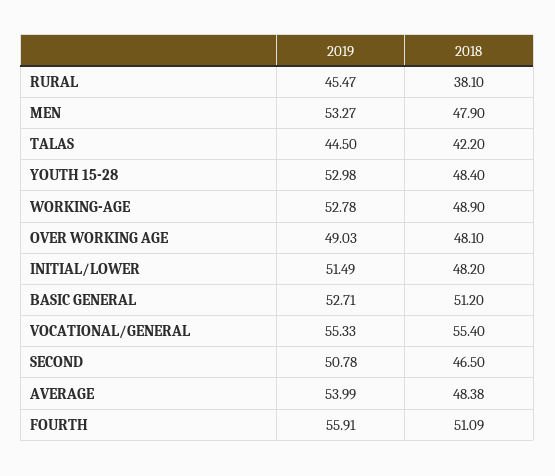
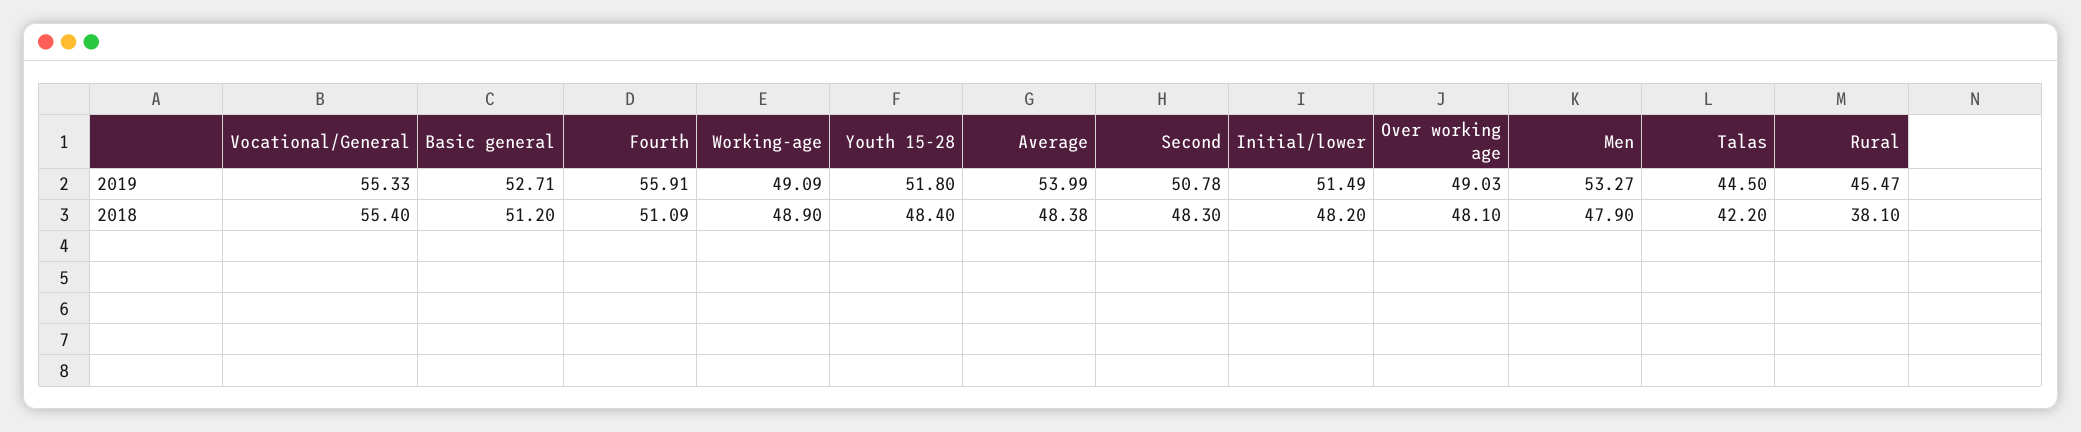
2019, YOUTH 15-28: 52.98 -> 51.8
2019, WORKING-AGE: 52.78 -> 49.09
2018, SECOND: 46.5 -> 48.3

